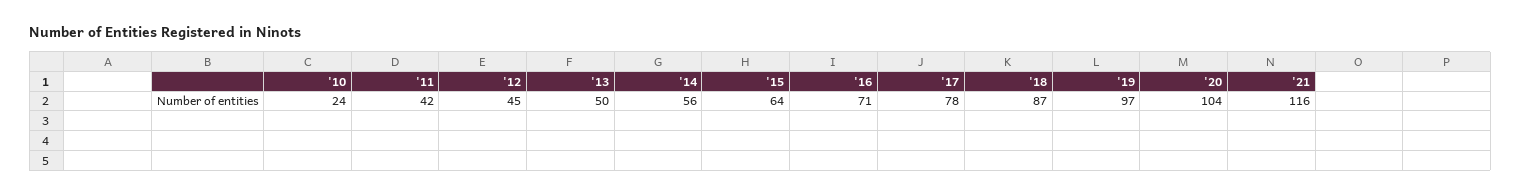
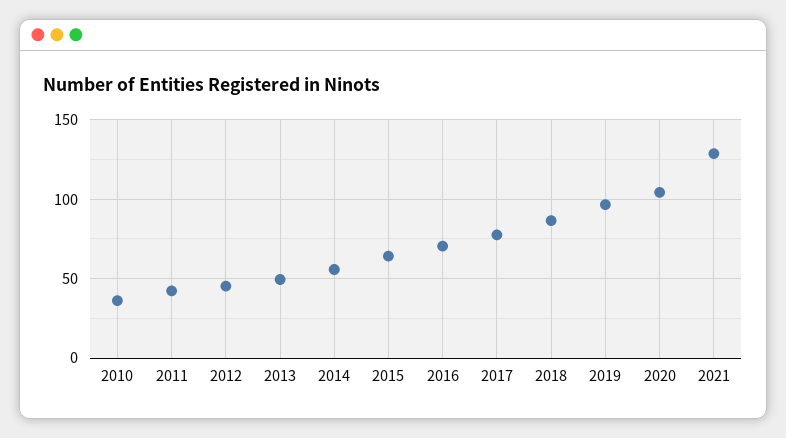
'10: 24 -> 35
'21: 116 -> 130

